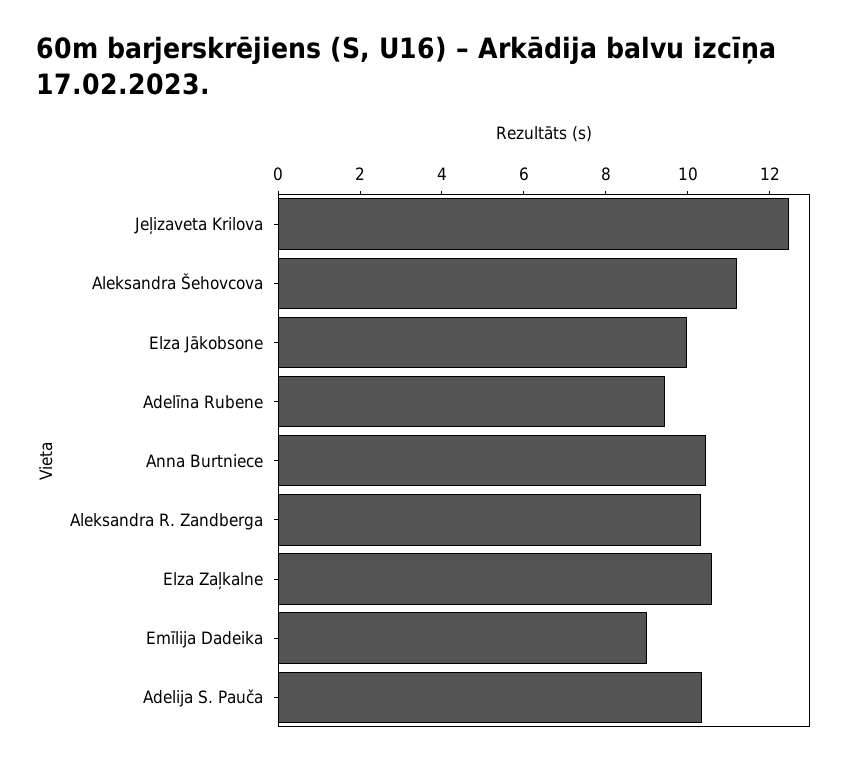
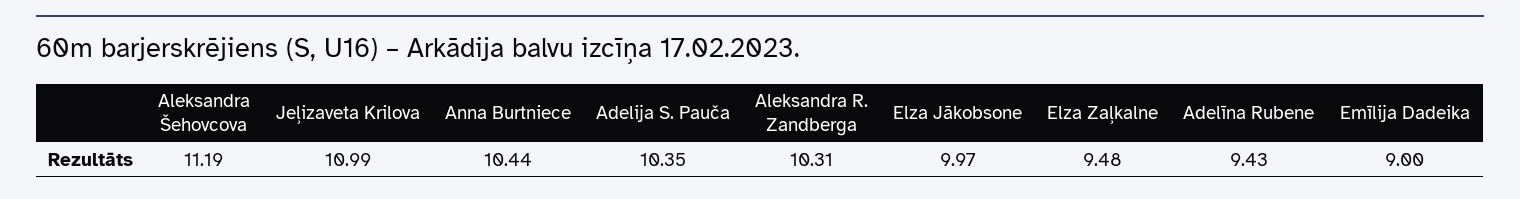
Jeļizaveta Krilova: 12.5 -> 10.99
Elza Zaļkalne: 10.5 -> 9.48

